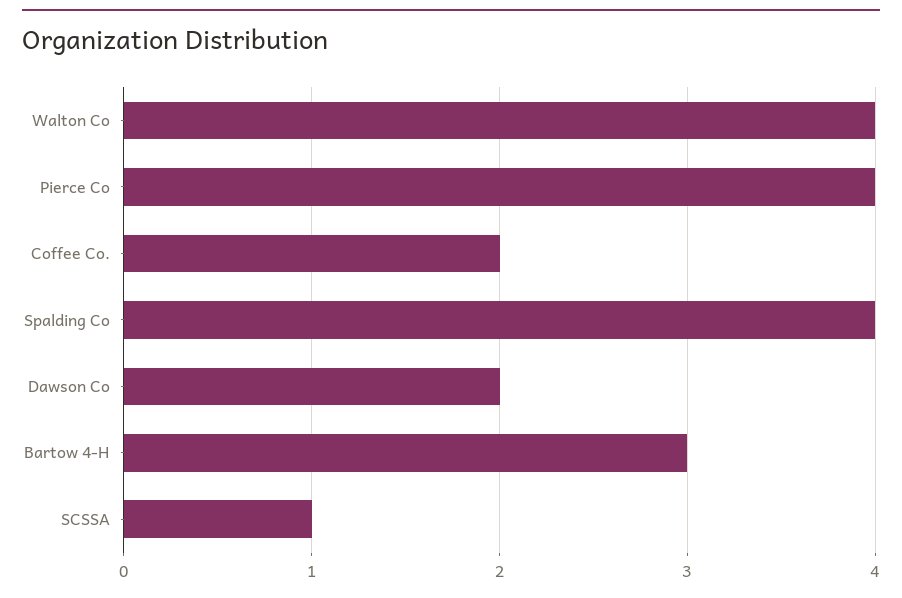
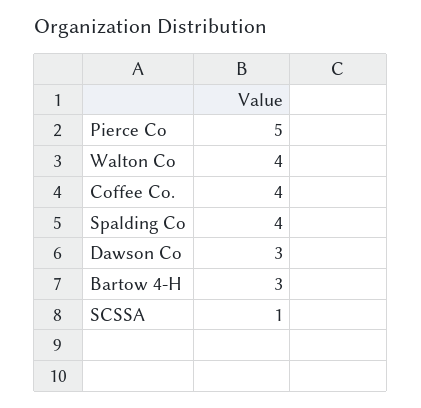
Pierce Co: 4 -> 5
Coffee Co.: 2 -> 4
Dawson Co: 2 -> 3

